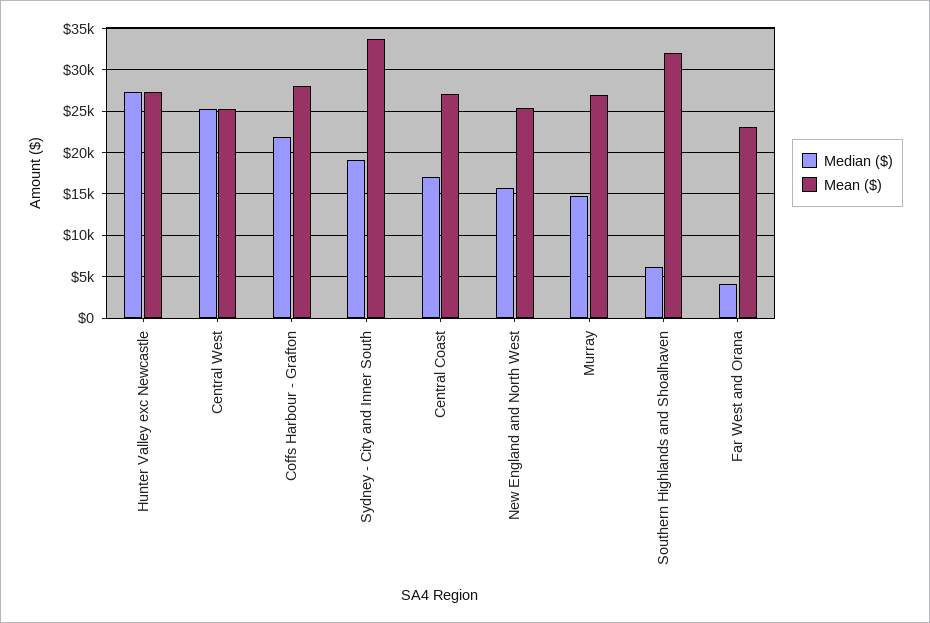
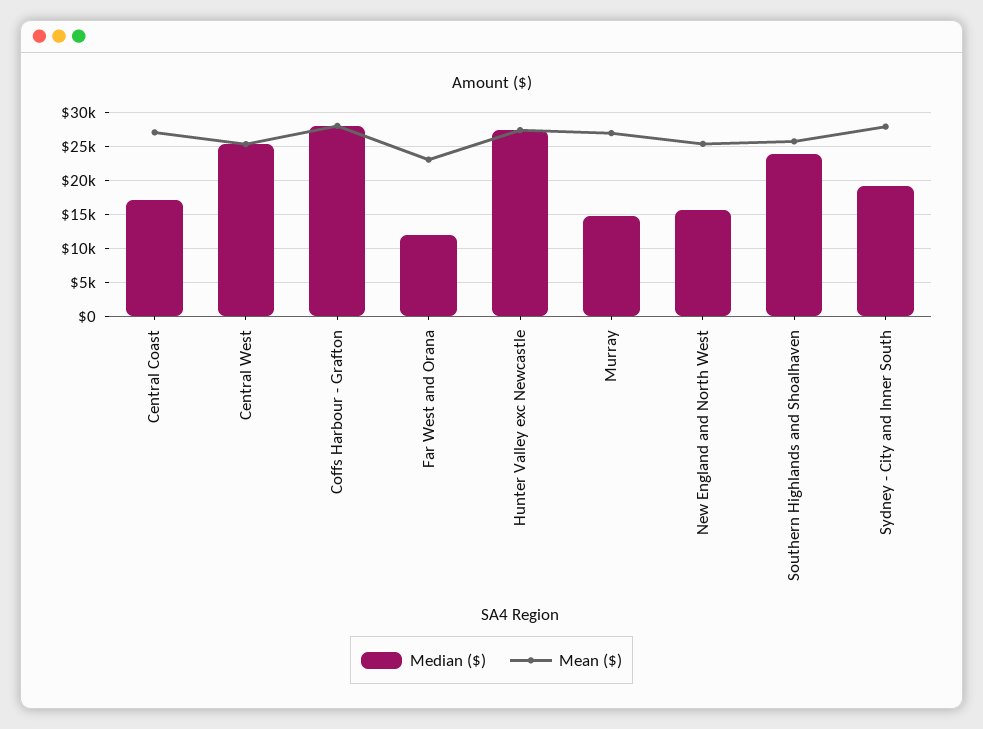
Median ($), Coffs Harbour - Grafton: 22000 -> 28000
Mean ($), Sydney - City and Inner South: 34000 -> 28000
Median ($), Southern Highlands and Shoalhaven: 6000 -> 24000
Mean ($), Southern Highlands and Shoalhaven: 32000 -> 26000
Median ($), Far West and Orana: 4000 -> 12000

